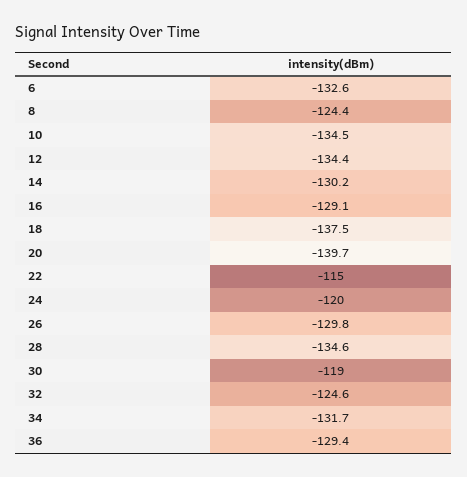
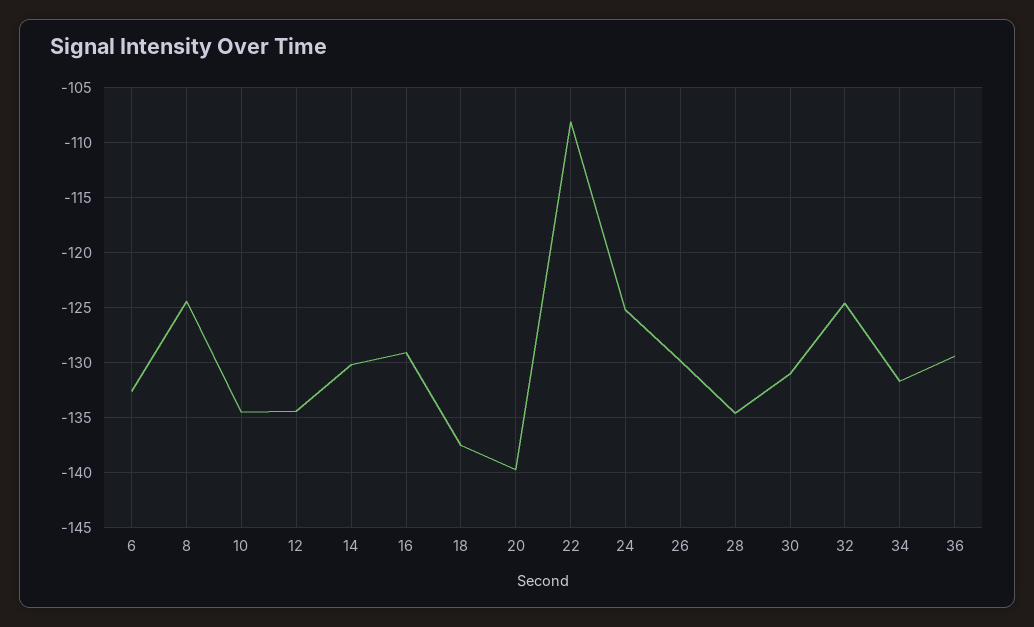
22: -115 -> -108
24: -120 -> -125
30: -119 -> -131

